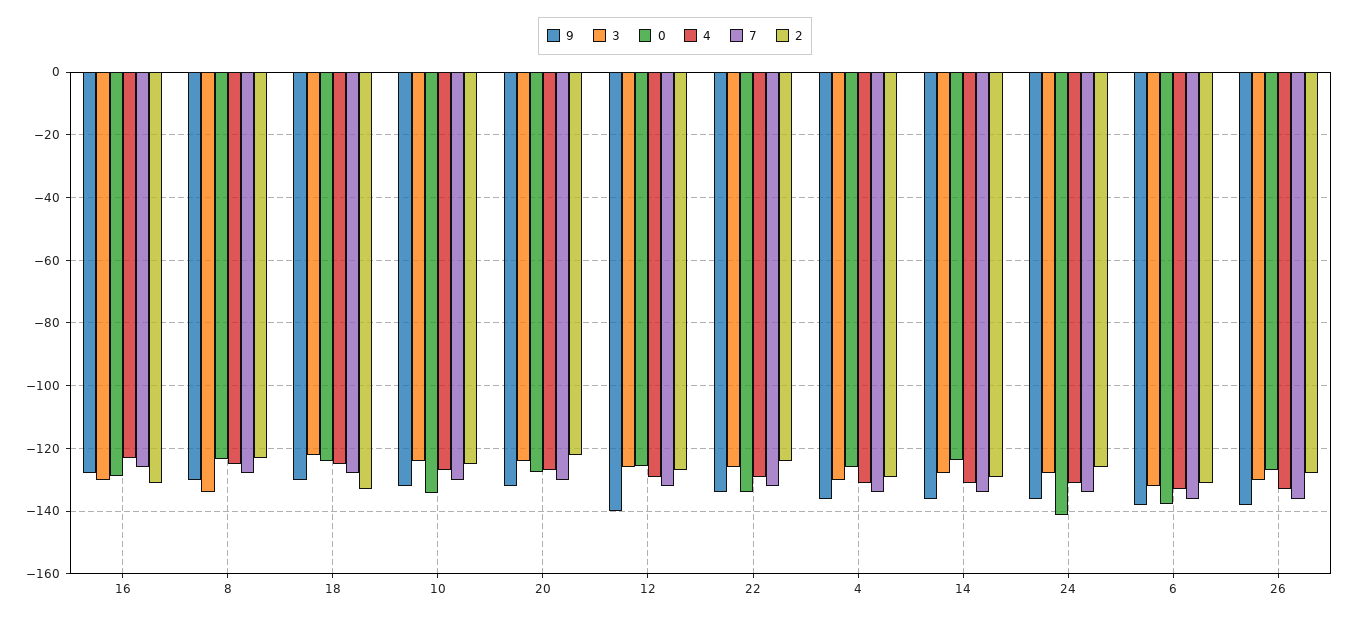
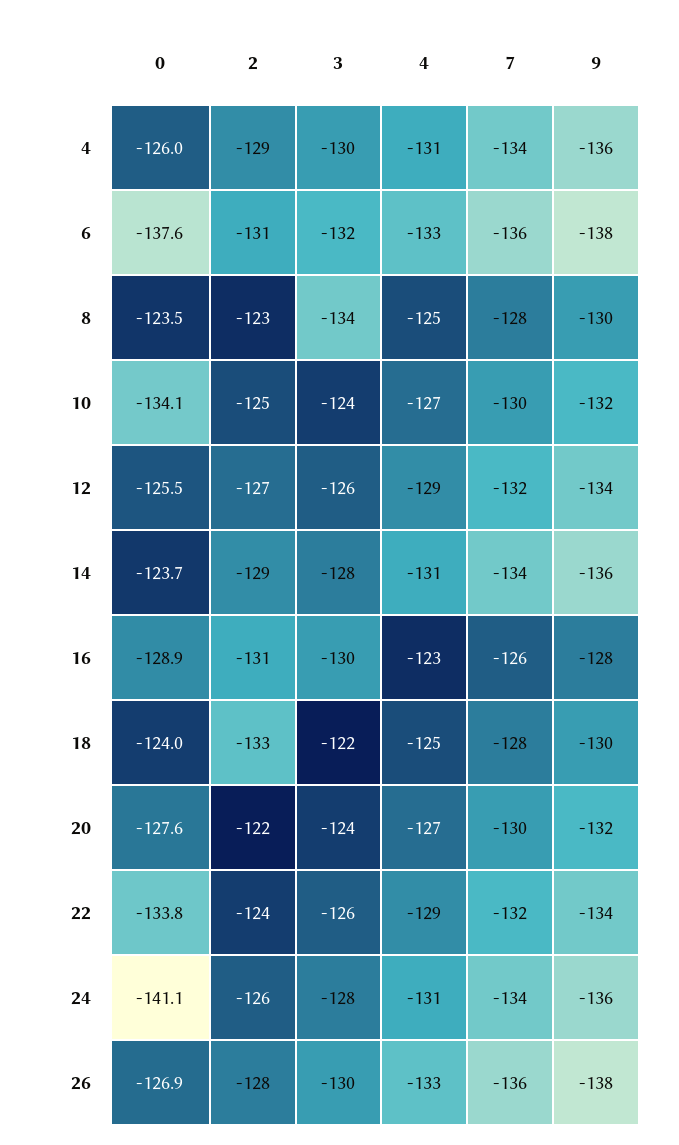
9, 12: -140 -> -134

